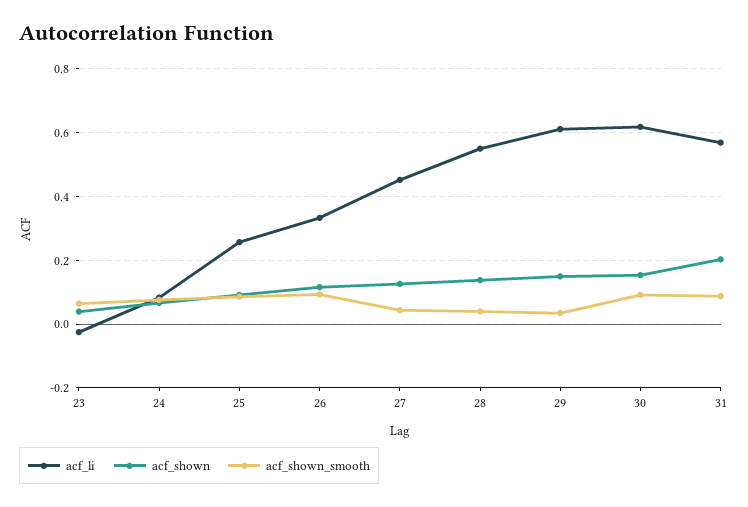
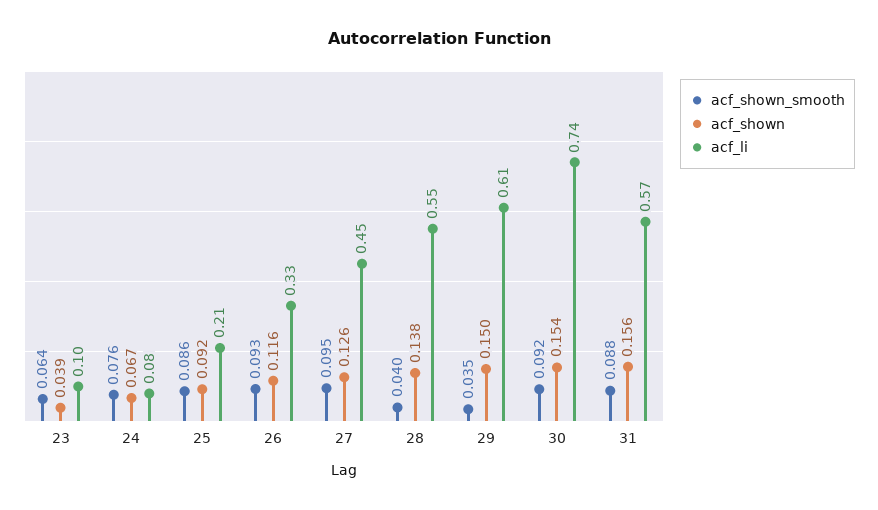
acf_li, 23: -0.02 -> 0.1
acf_li, 25: 0.26 -> 0.21
acf_shown_smooth, 27: 0.04 -> 0.095
acf_li, 30: 0.62 -> 0.74
acf_shown, 31: 0.2 -> 0.156

